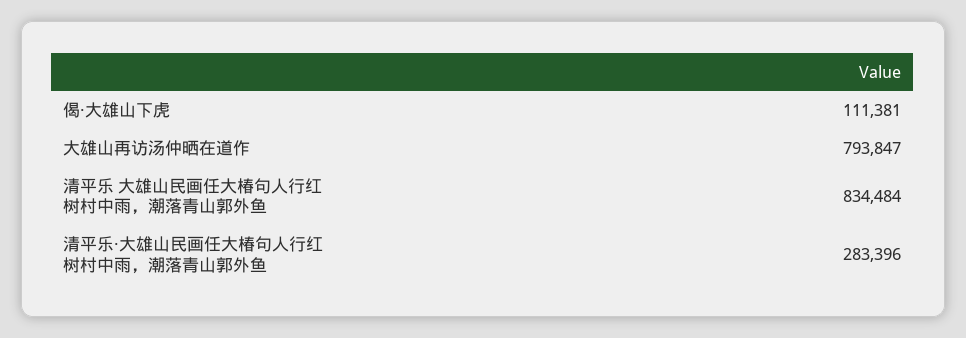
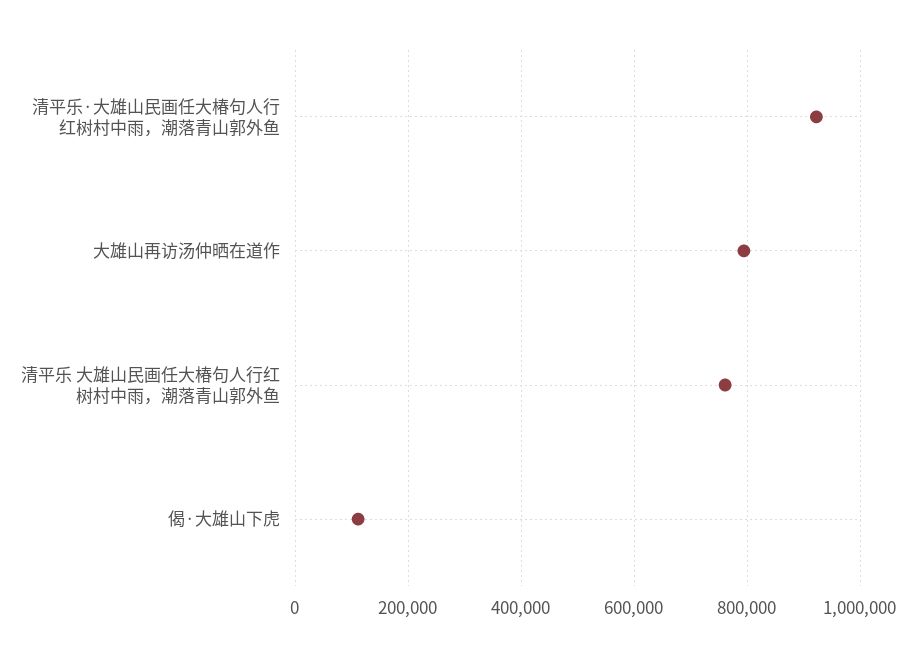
清平乐 大雄山民画任大椿句人行红树村中雨，潮落青山郭外鱼: 834484 -> 760000
清平乐·大雄山民画任大椿句人行红树村中雨，潮落青山郭外鱼: 283396 -> 920000

